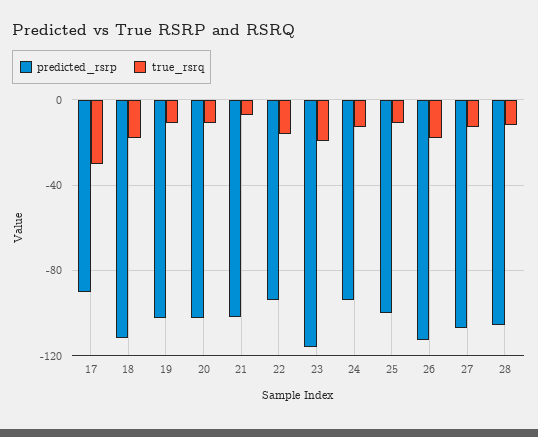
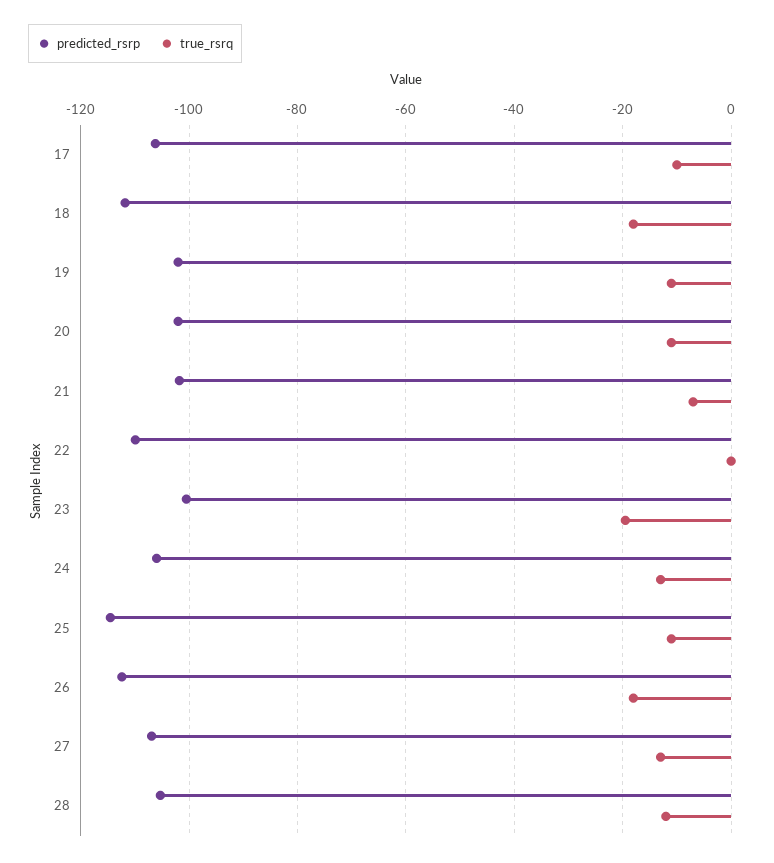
predicted_rsrp, 17: -90 -> -106
true_rsrq, 17: -30 -> -10
predicted_rsrp, 22: -95 -> -110
true_rsrq, 22: -15 -> 0
predicted_rsrp, 23: -115 -> -100
predicted_rsrp, 24: -95 -> -106
predicted_rsrp, 25: -100 -> -114

